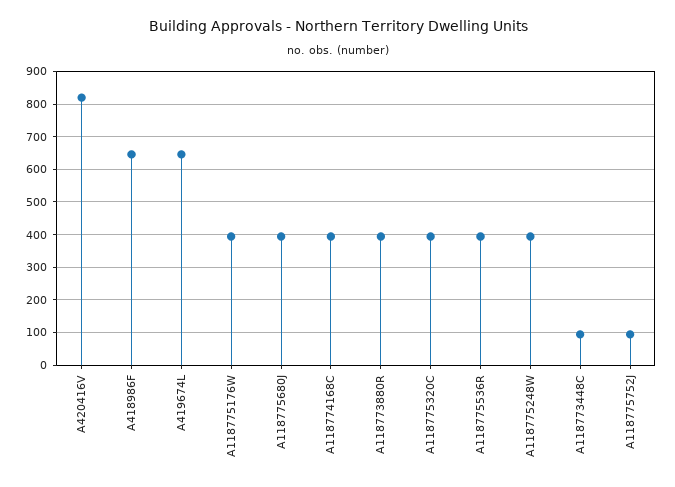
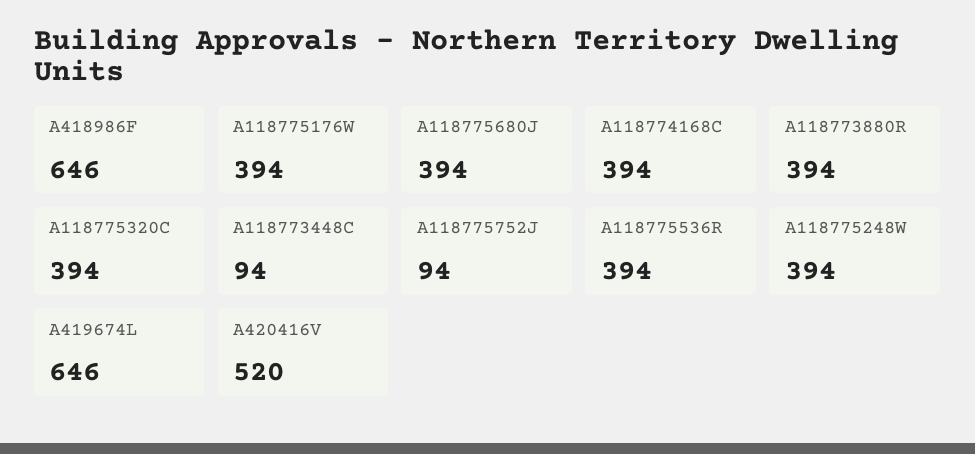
A420416V: 820 -> 520

